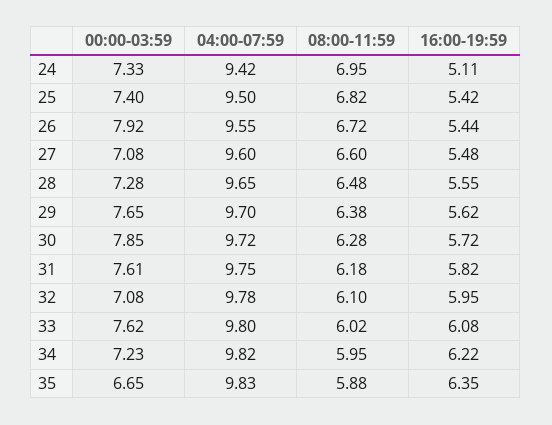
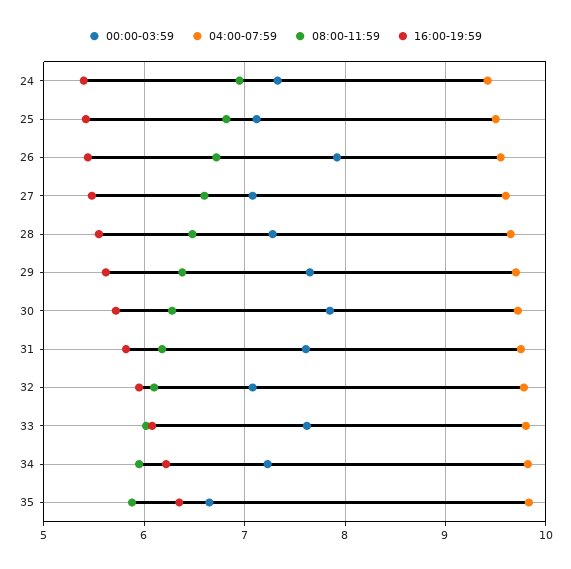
16:00-19:59, 24: 5.11 -> 5.4
00:00-03:59, 25: 7.4 -> 7.1

